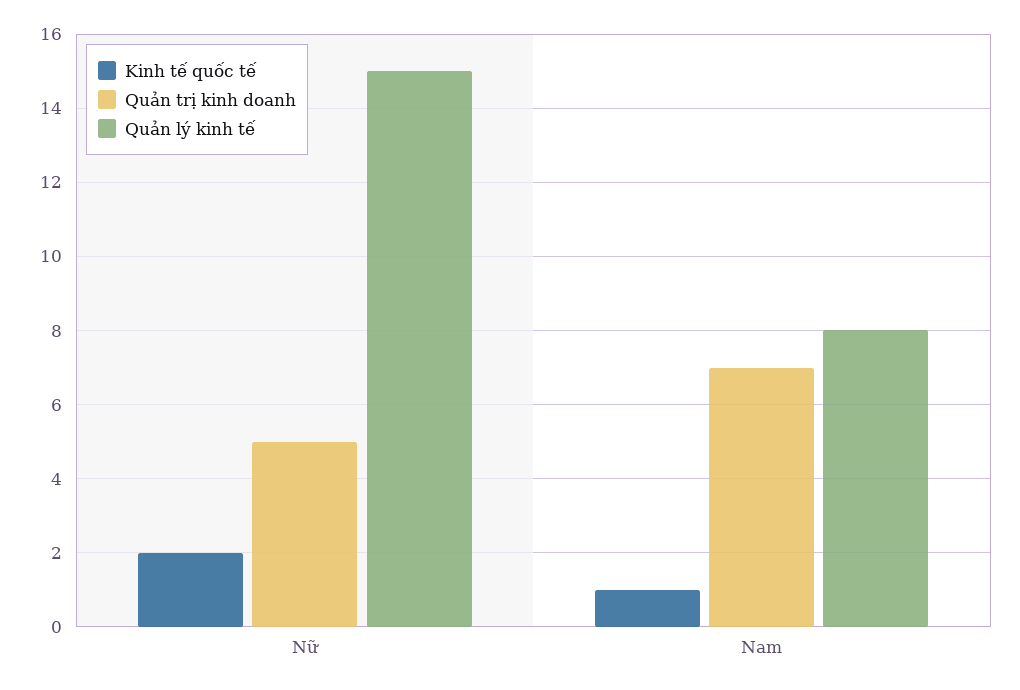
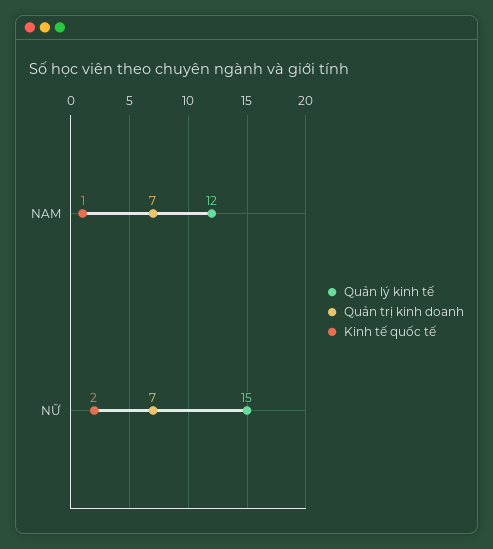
Quản trị kinh doanh, Nữ: 5 -> 7
Quản lý kinh tế, Nam: 8 -> 12

